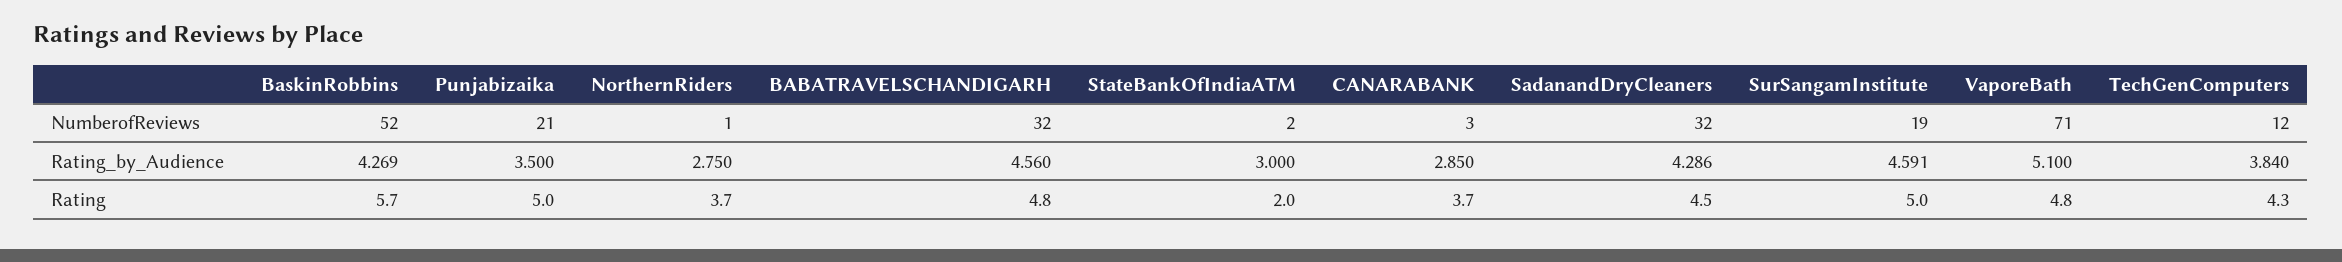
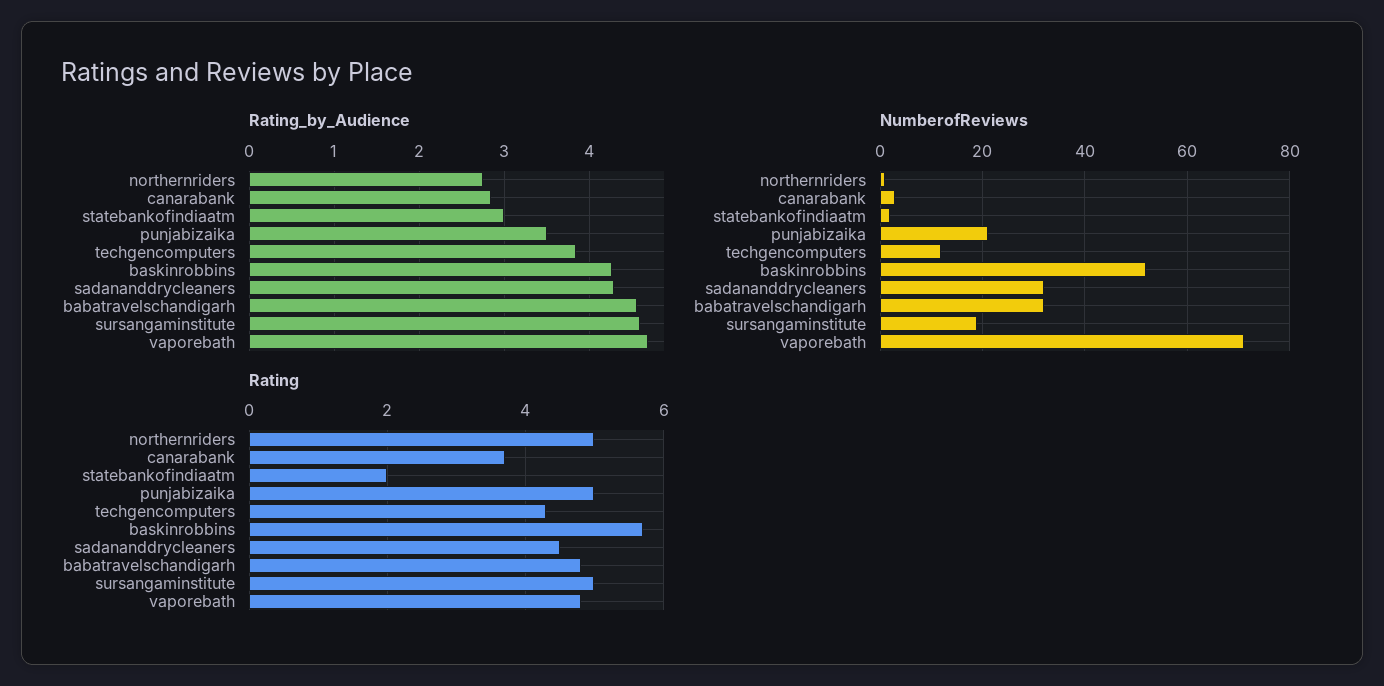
Rating_by_Audience, VaporeBath: 5.1 -> 4.7
Rating, NorthernRiders: 3.7 -> 5

